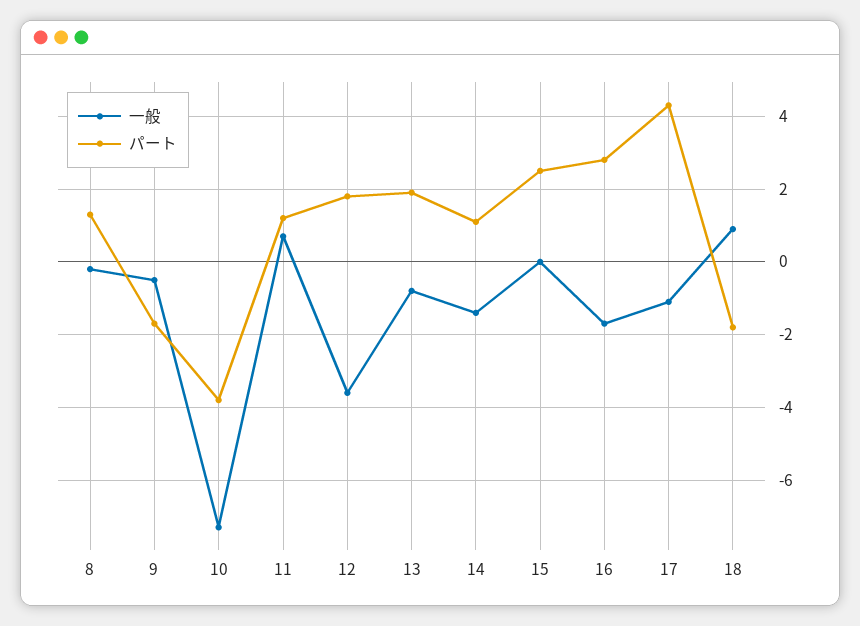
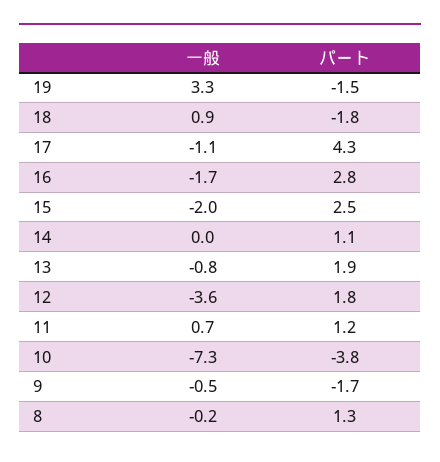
一般, 14: -1.5 -> 0
一般, 15: 0 -> -2
一般, 19: none -> 3.3
パート, 19: none -> -1.5

